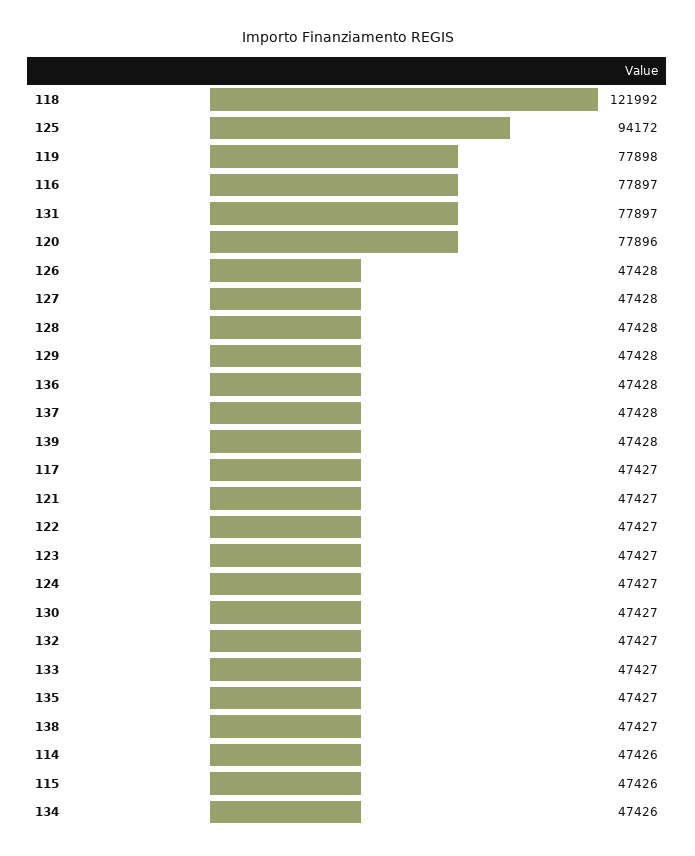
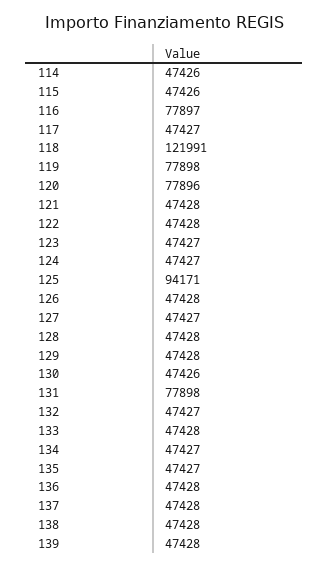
118: 121992 -> 121991
125: 94172 -> 94171
131: 77897 -> 77898
127: 47428 -> 47427
121: 47427 -> 47428
122: 47427 -> 47428
130: 47427 -> 47426
133: 47427 -> 47428
138: 47427 -> 47428
134: 47426 -> 47427

